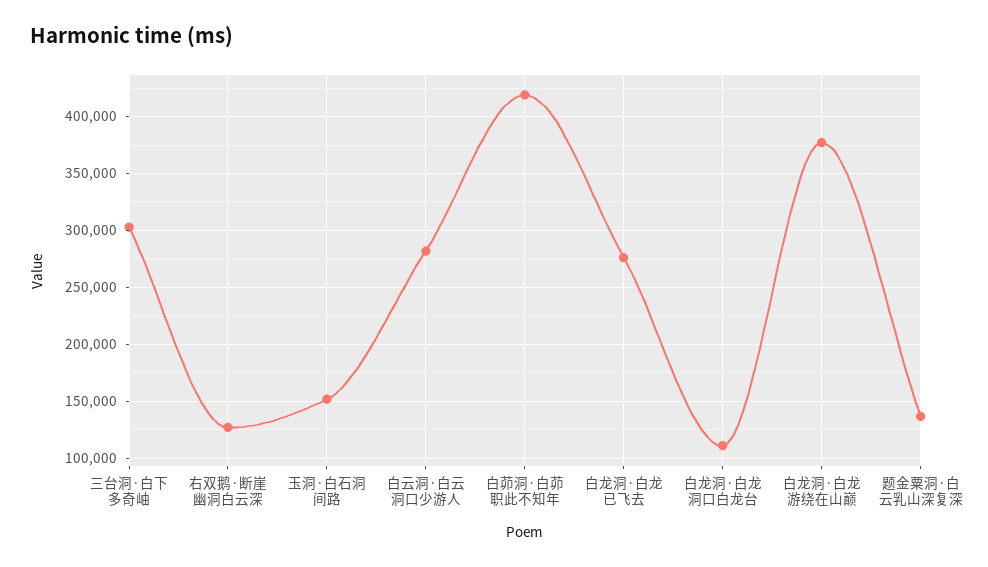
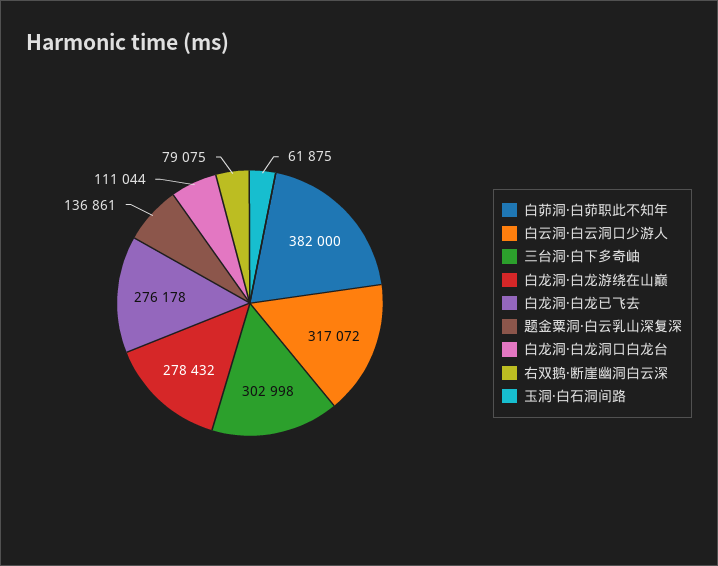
右双鹅·断崖幽洞白云深: 130000 -> 79075
玉洞·白石洞间路: 150000 -> 61875
白云洞·白云洞口少游人: 280000 -> 317072
白茆洞·白茆职此不知年: 420000 -> 382000
白龙洞·白龙游绕在山巅: 380000 -> 278432

